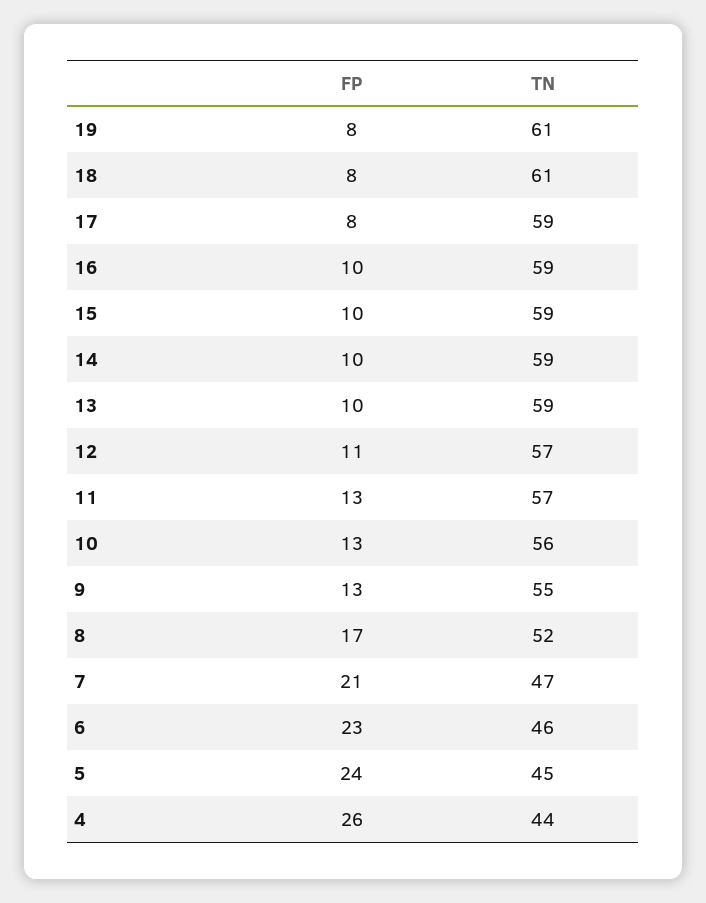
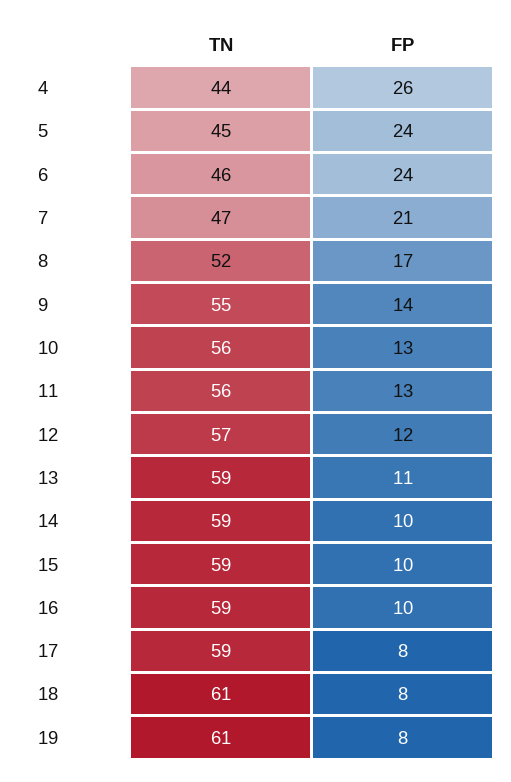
FP, 13: 10 -> 11
FP, 12: 11 -> 12
TN, 11: 57 -> 56
FP, 9: 13 -> 14
FP, 6: 23 -> 24

